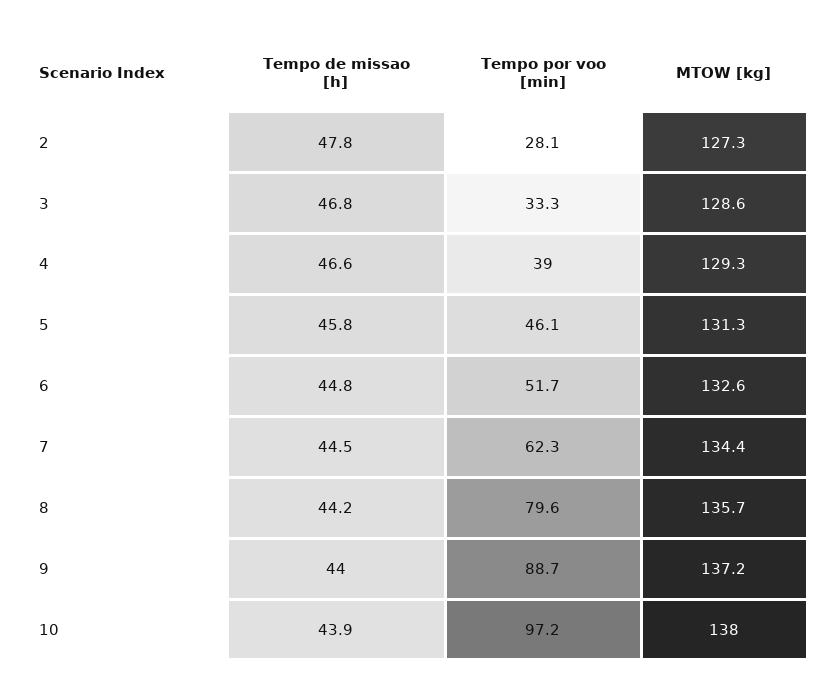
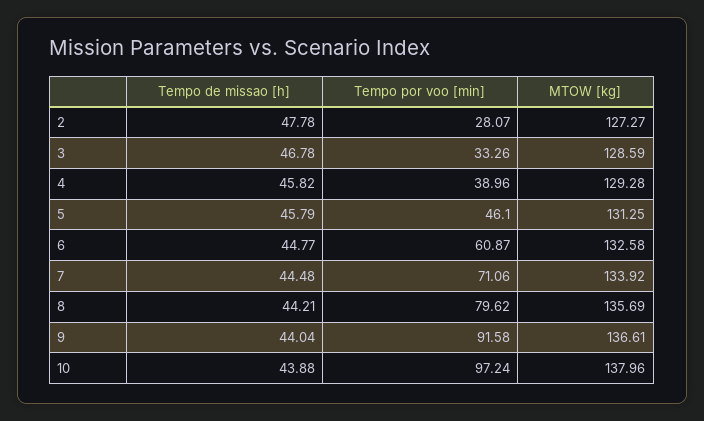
Tempo de missao [h], 4: 46.6 -> 45.82
Tempo por voo [min], 6: 51.7 -> 60.87
Tempo por voo [min], 7: 62.3 -> 71.06
MTOW [kg], 7: 134.4 -> 133.92
Tempo por voo [min], 9: 88.7 -> 91.58
MTOW [kg], 9: 137.2 -> 136.61

